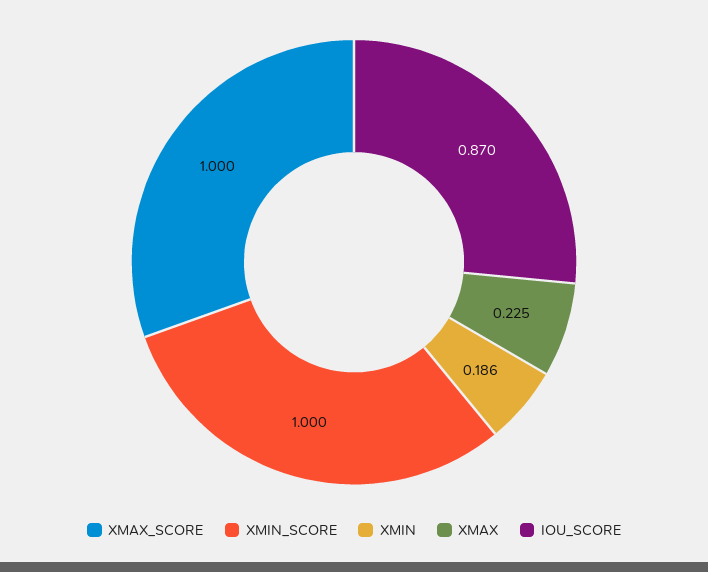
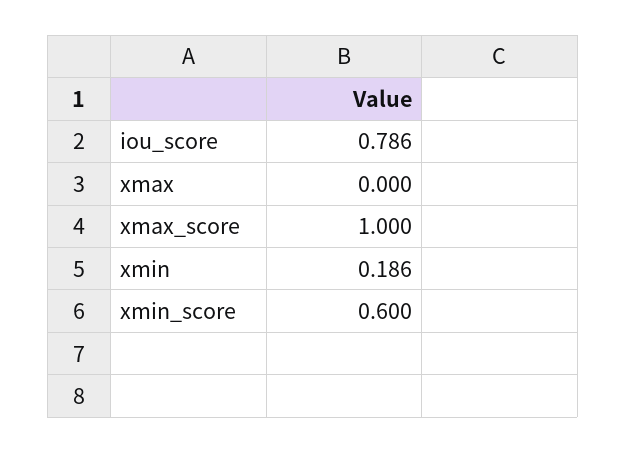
XMIN_SCORE: 1 -> 0.6
XMAX: 0.225 -> 0
IOU_SCORE: 0.87 -> 0.786

